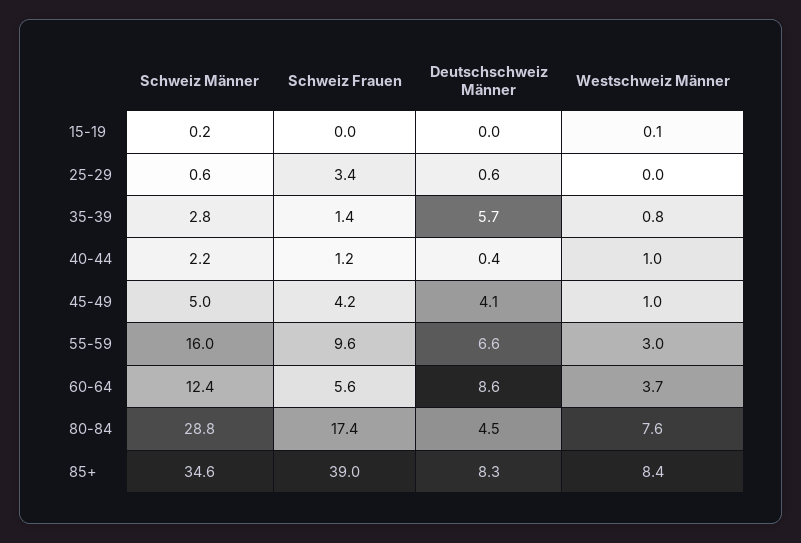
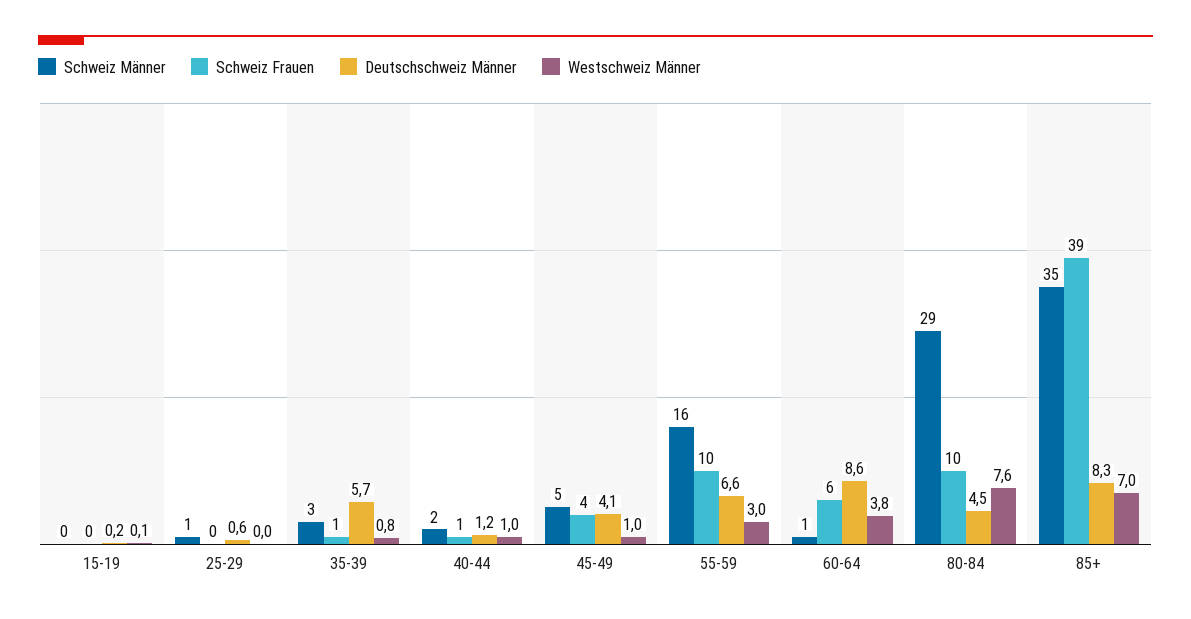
Deutschschweiz Männer, 15-19: 0 -> 0.2
Schweiz Frauen, 25-29: 3.4 -> 0
Deutschschweiz Männer, 40-44: 0.4 -> 1.2
Schweiz Männer, 60-64: 12.4 -> 1
Westschweiz Männer, 60-64: 3.7 -> 3.8
Schweiz Frauen, 80-84: 17.4 -> 10
Westschweiz Männer, 85+: 8.4 -> 7

